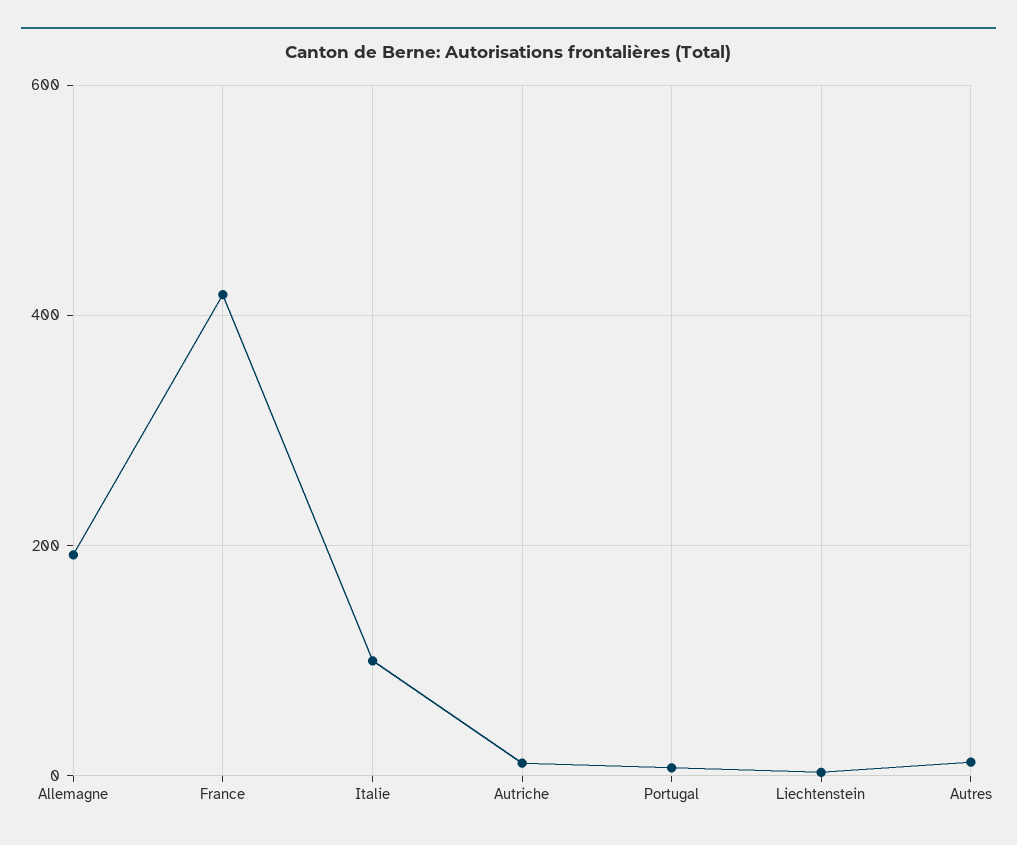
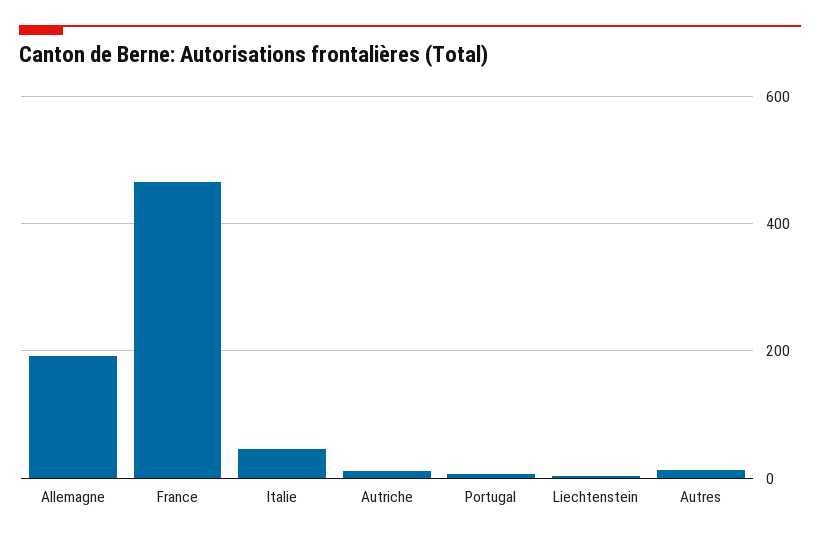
France: 420 -> 460
Italie: 100 -> 40

